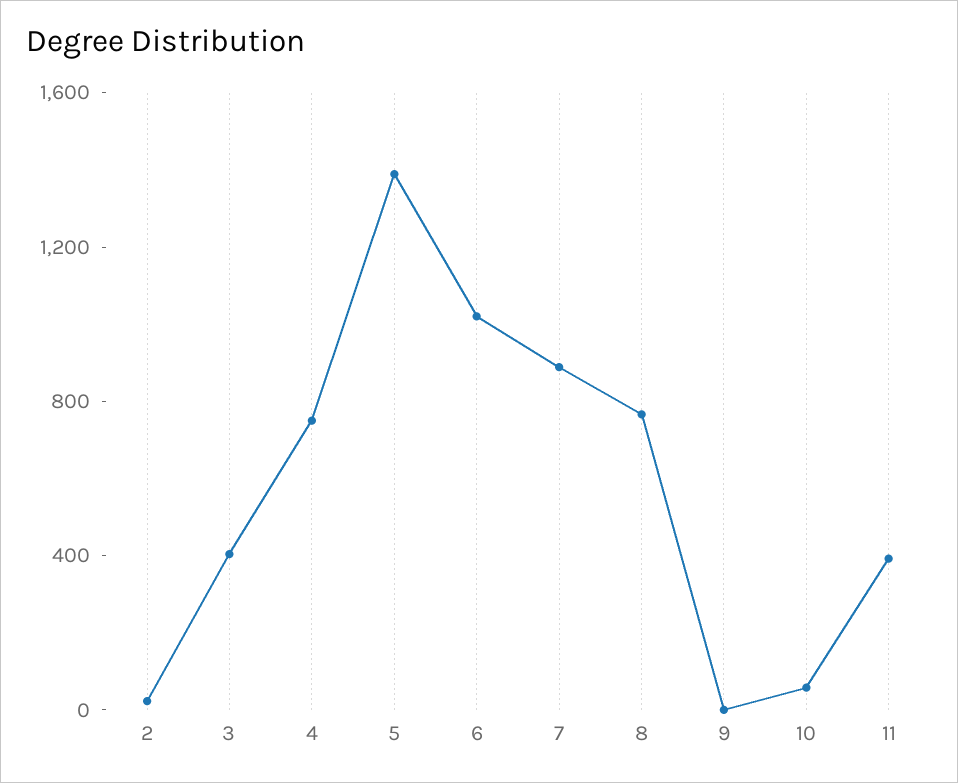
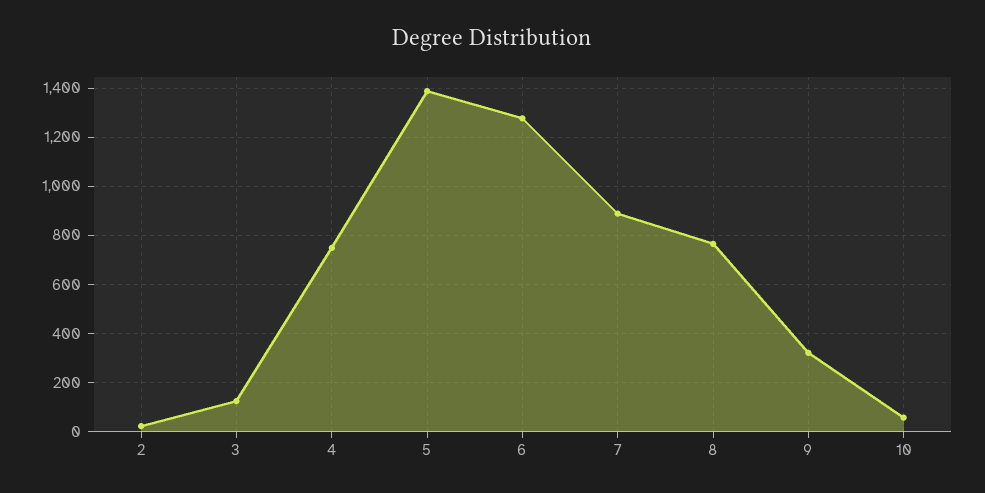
3: 400 -> 125
6: 1000 -> 1275
9: 0 -> 325
11: 400 -> none

